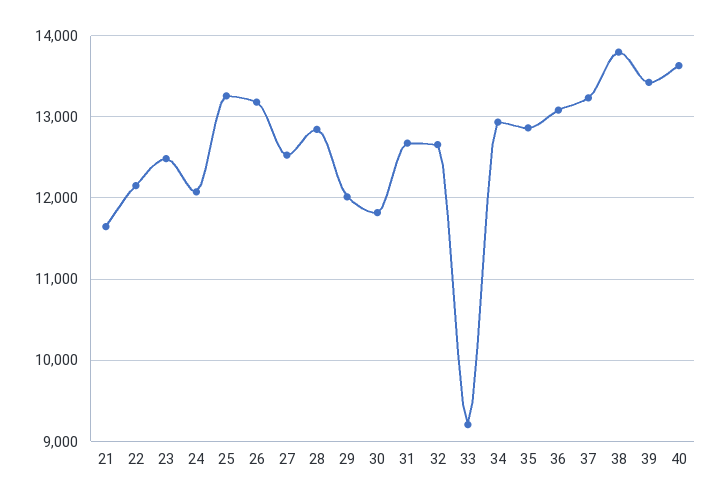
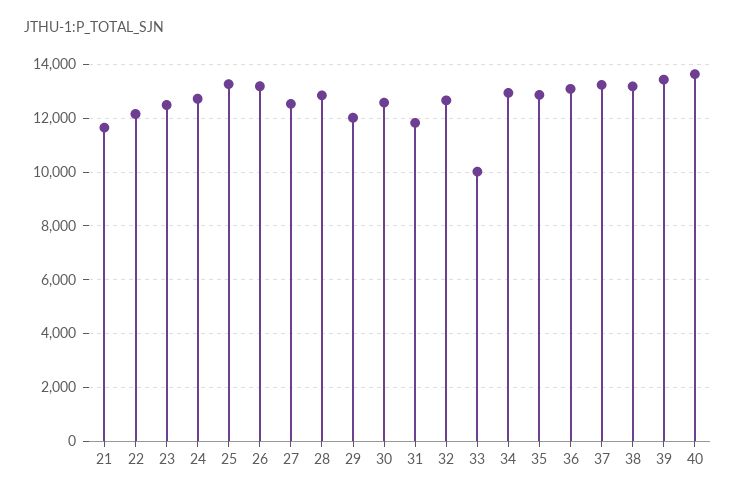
24: 12100 -> 12750
30: 11800 -> 12500
31: 12700 -> 11750
33: 9200 -> 10000
38: 13800 -> 13250

